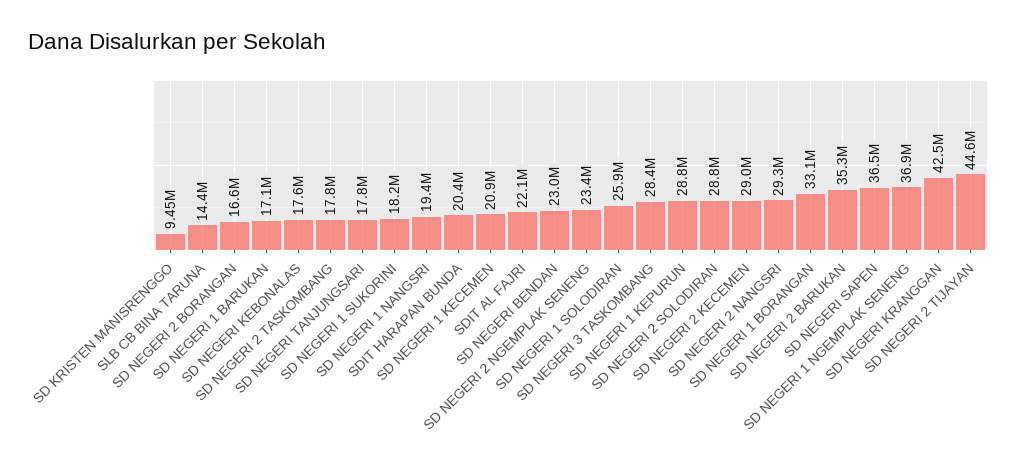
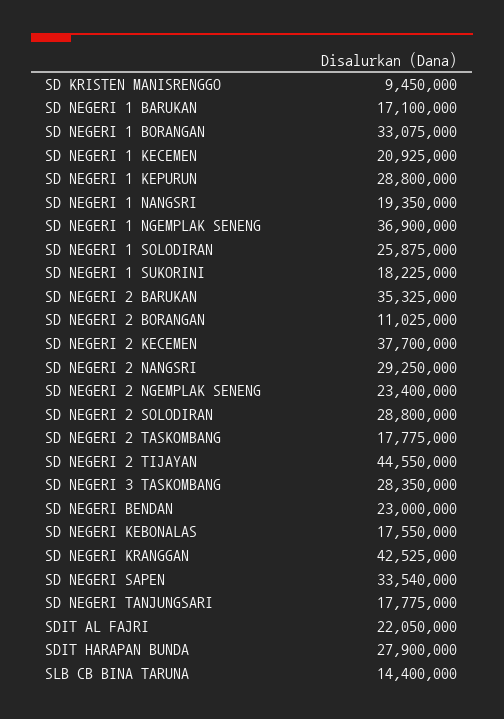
SD NEGERI 2 BORANGAN: 16600000 -> 11025000
SDIT HARAPAN BUNDA: 20400000 -> 27900000
SD NEGERI 2 KECEMEN: 29000000 -> 37700000
SD NEGERI SAPEN: 36500000 -> 33540000

